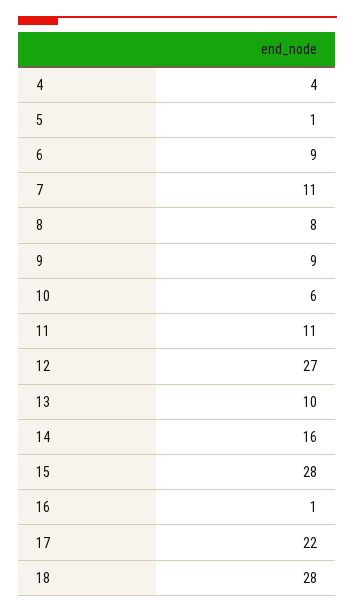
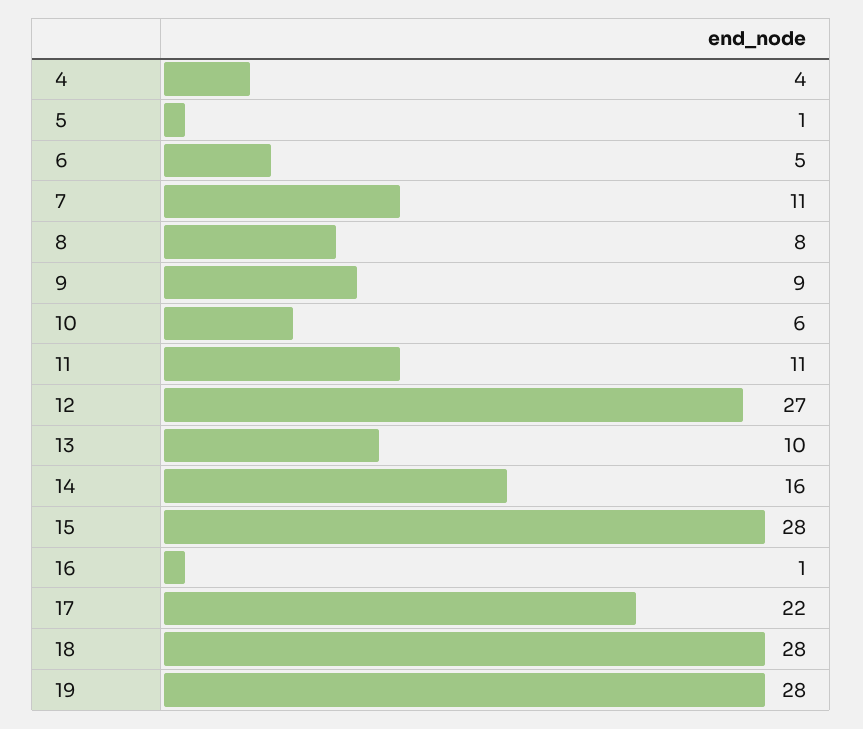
6: 9 -> 5
19: none -> 28

